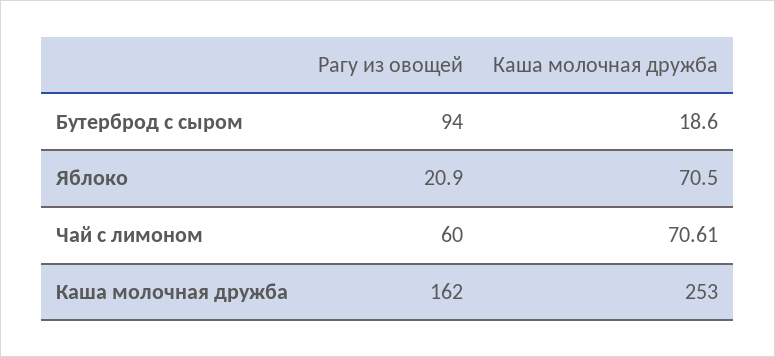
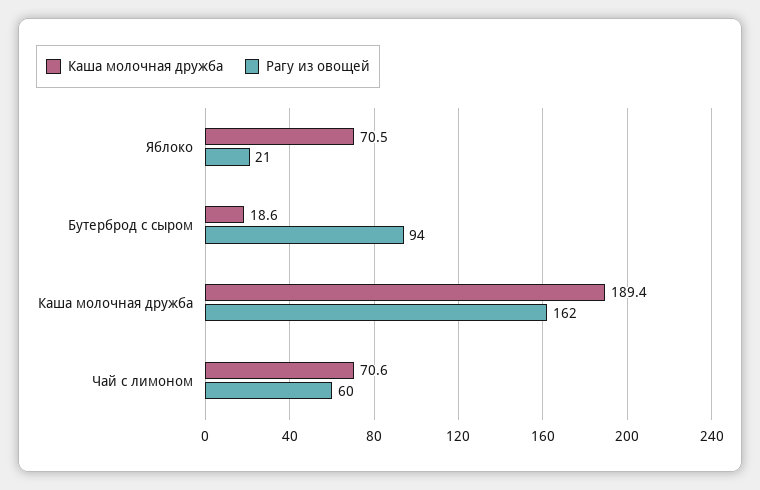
Каша молочная дружба, Каша молочная дружба: 253 -> 189.4

